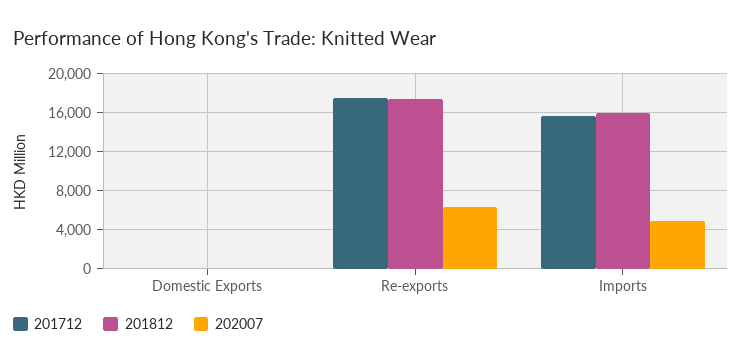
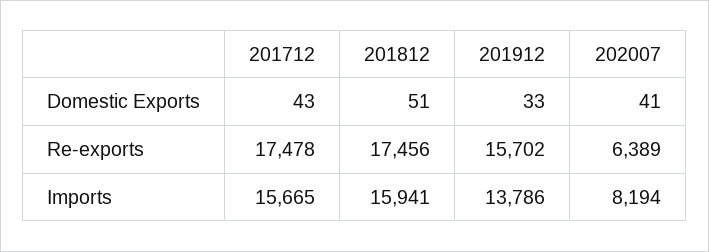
202007, Imports: 5000 -> 8194
201912, Domestic Exports: none -> 33
201912, Re-exports: none -> 15702
201912, Imports: none -> 13786

